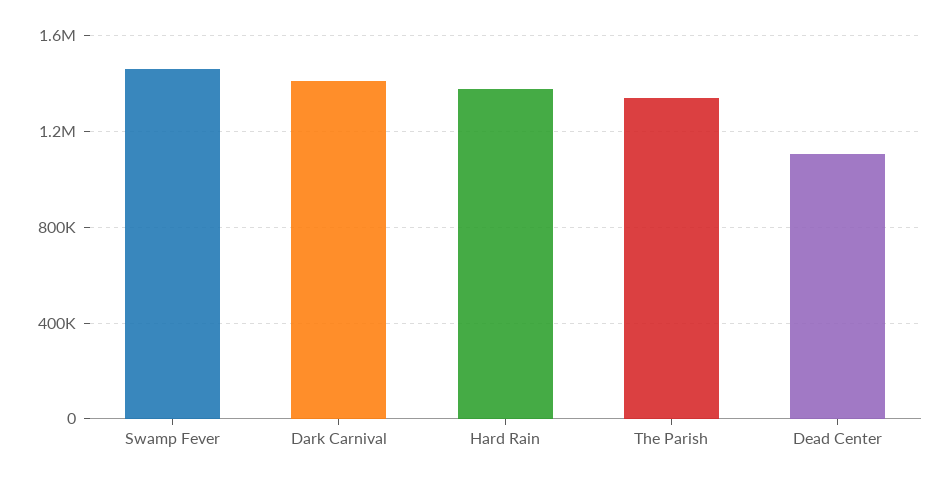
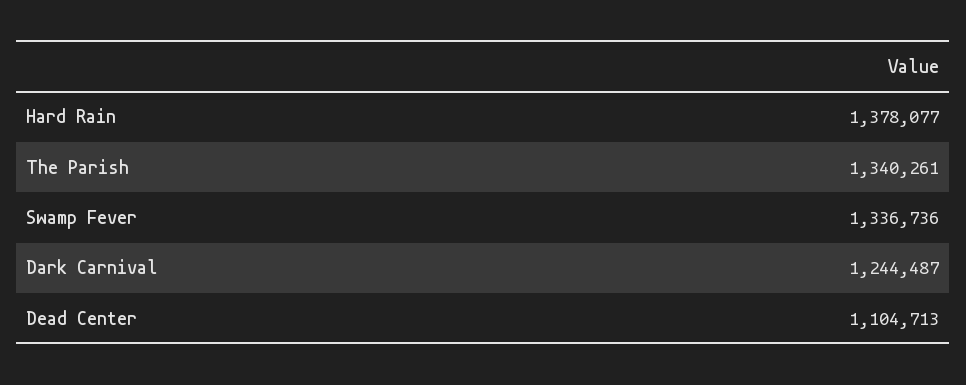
Swamp Fever: 1450000 -> 1336736
Dark Carnival: 1400000 -> 1244487

